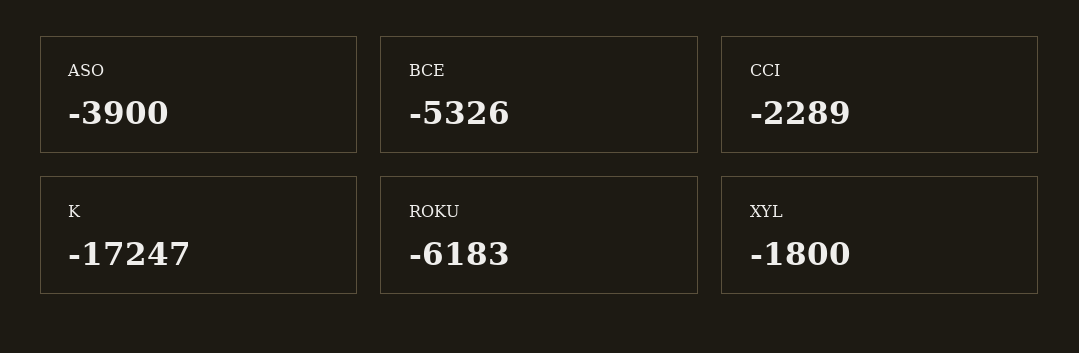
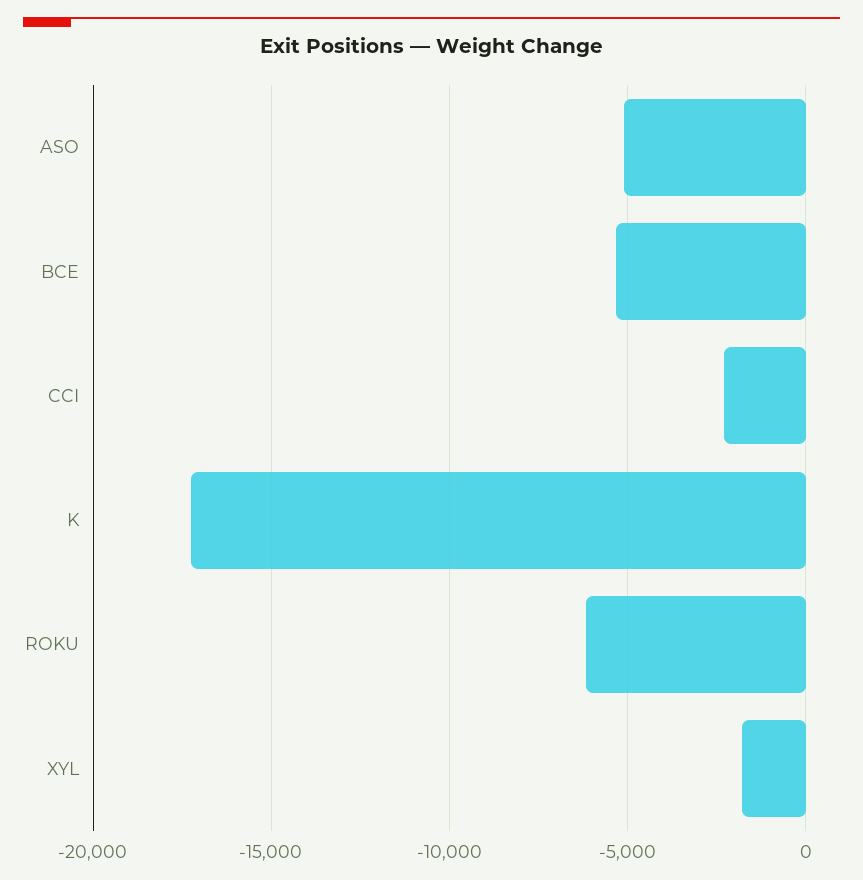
ASO: -3900 -> -5000

